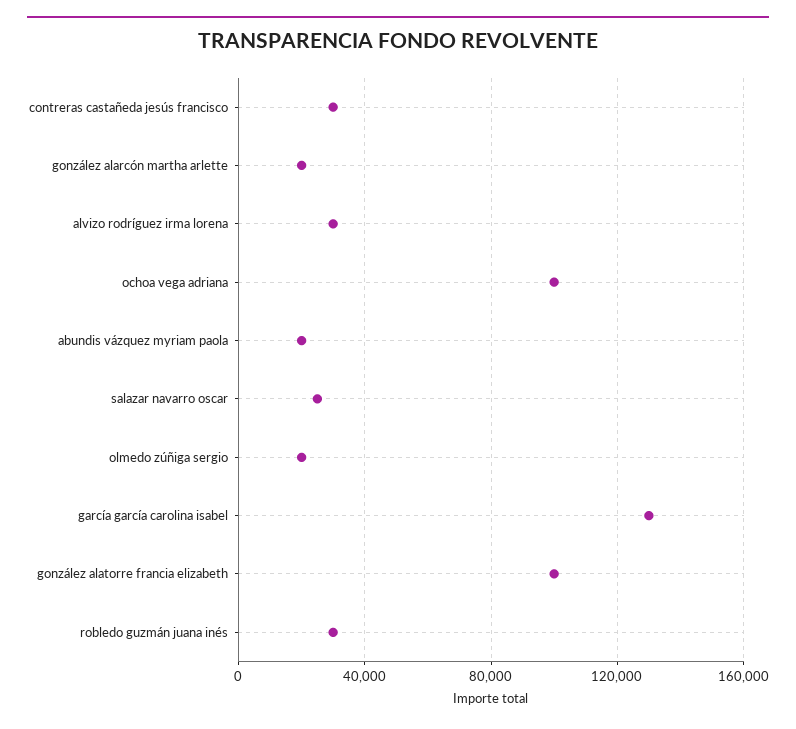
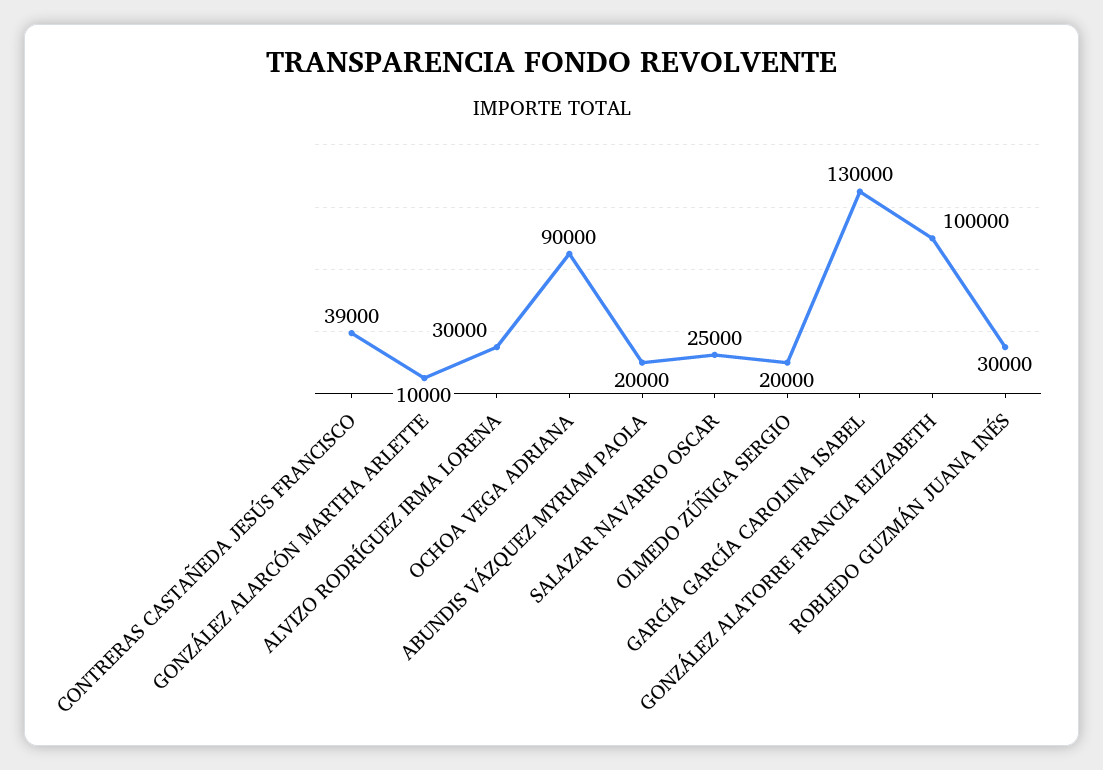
contreras castañeda jesús francisco: 30000 -> 39000
gonzález alarcón martha arlette: 20000 -> 10000
ochoa vega adriana: 100000 -> 90000

